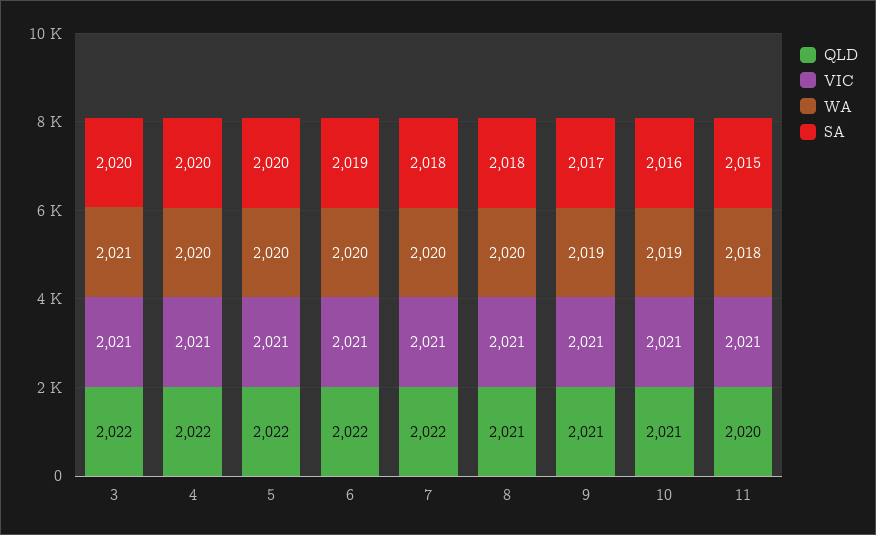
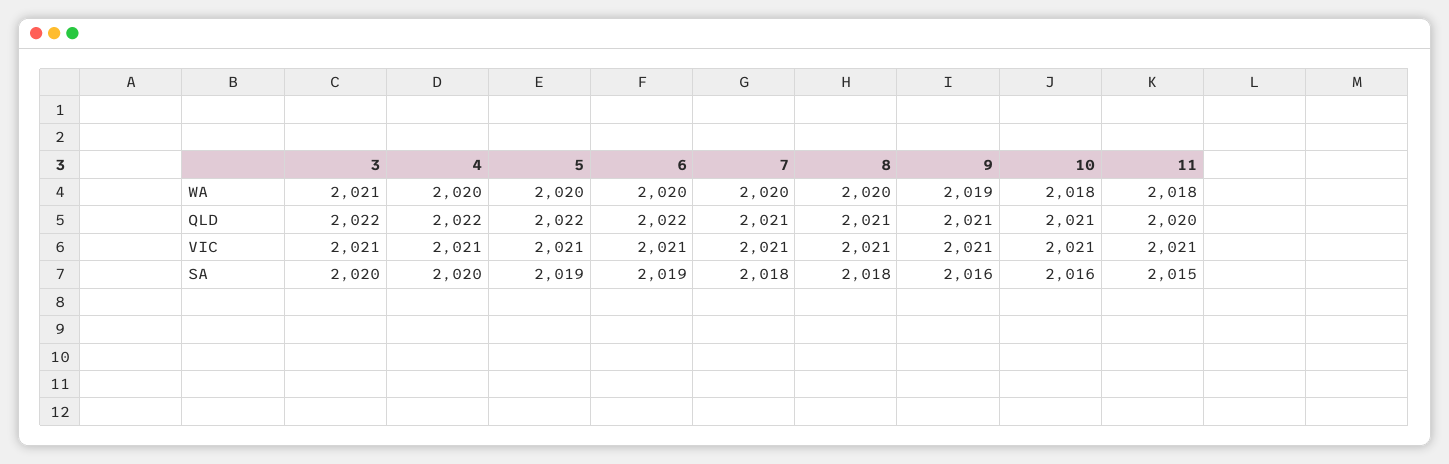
SA, 5: 2020 -> 2019
QLD, 7: 2022 -> 2021
SA, 9: 2017 -> 2016
WA, 10: 2019 -> 2018

